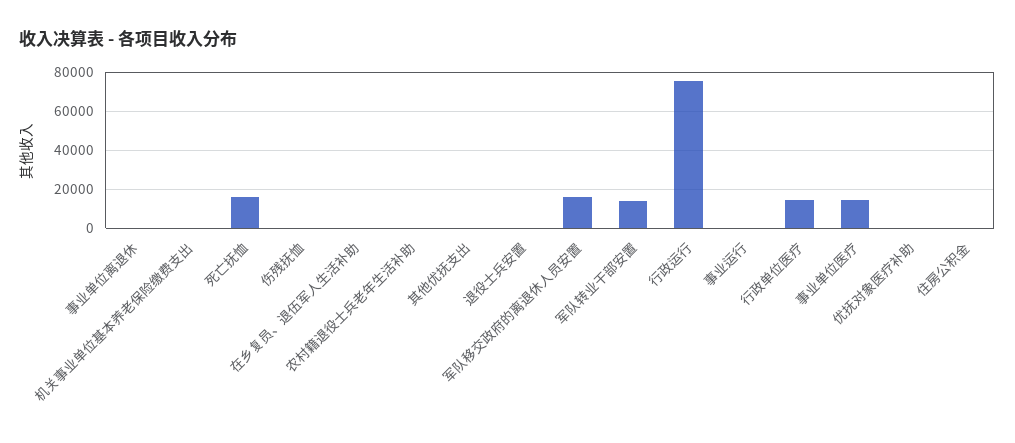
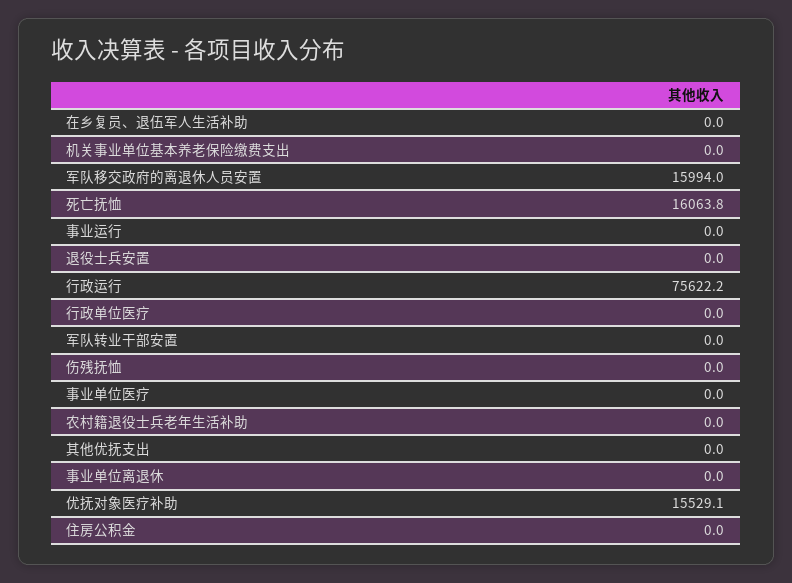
军队转业干部安置: 15000 -> 0
行政单位医疗: 15000 -> 0
事业单位医疗: 15000 -> 0
优抚对象医疗补助: 0 -> 15529.1

